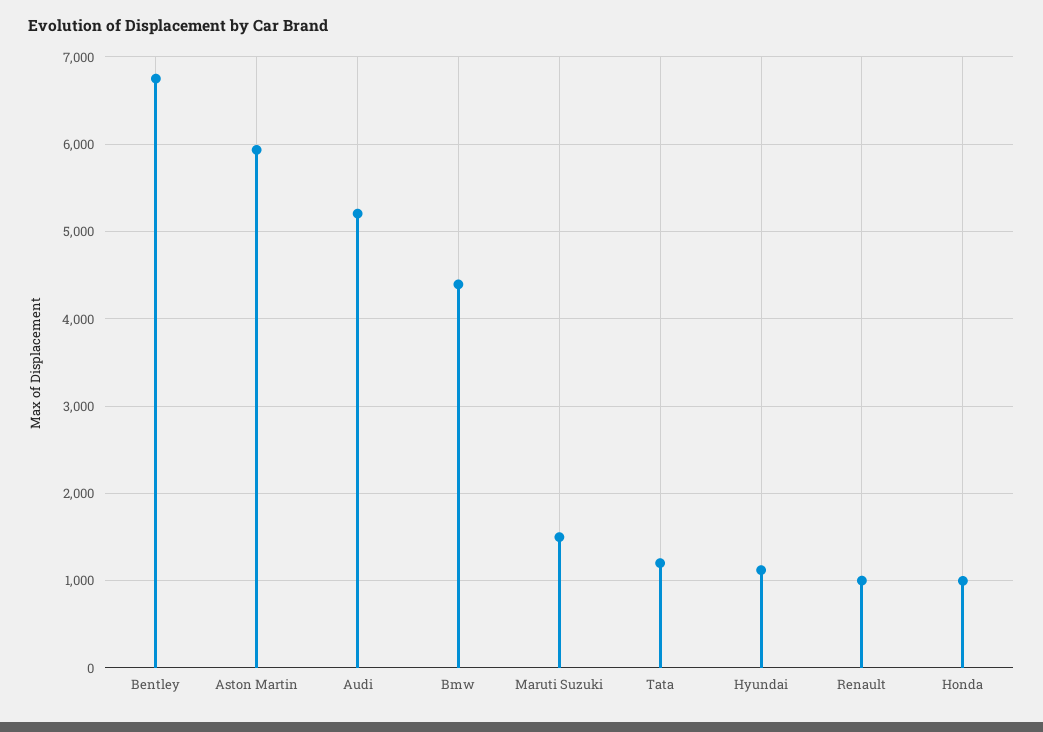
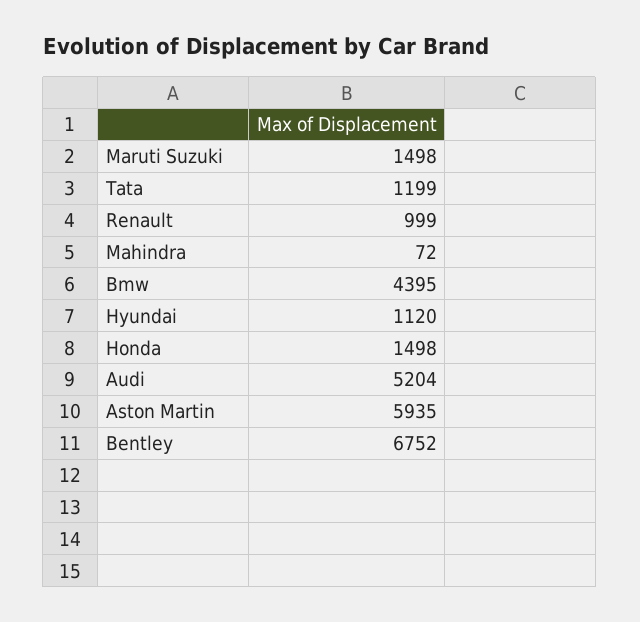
Honda: 1000 -> 1498
Mahindra: none -> 72

